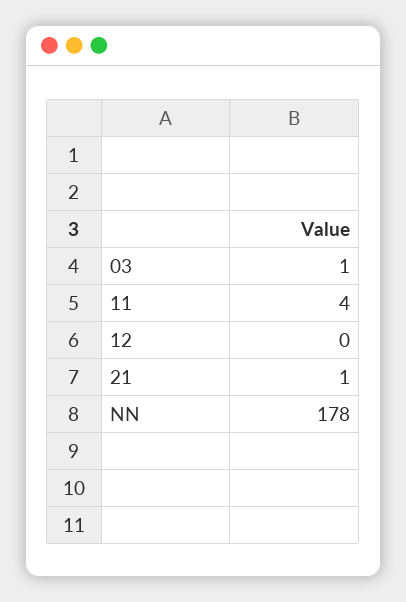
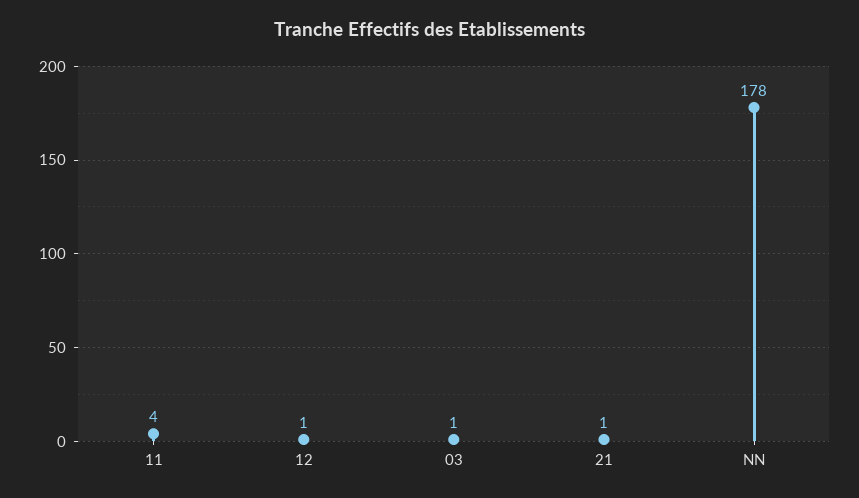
12: 0 -> 1

